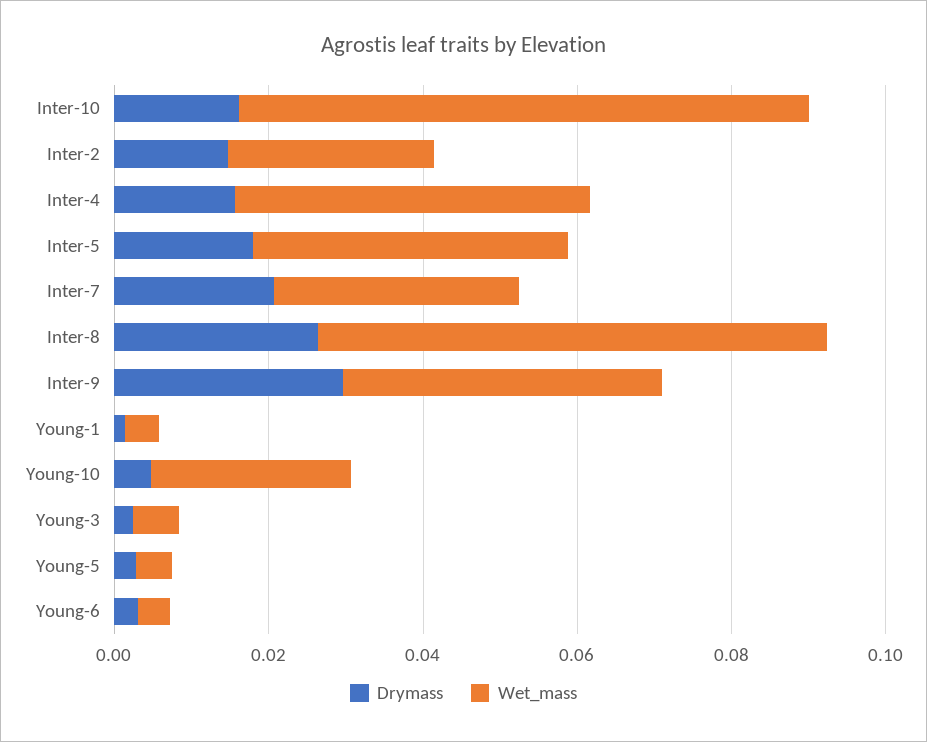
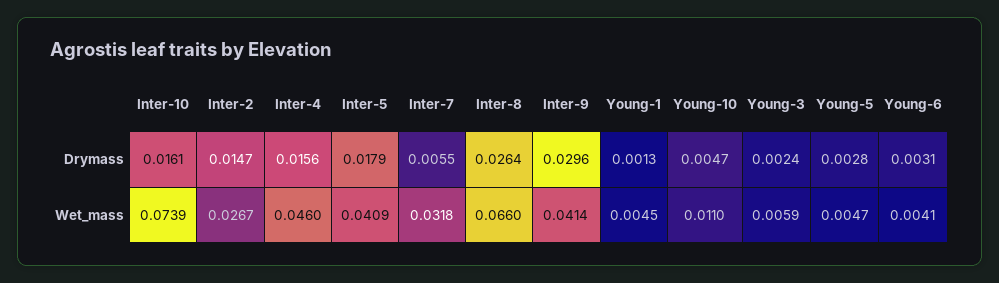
Drymass, Inter-7: 0.02 -> 0.0055
Wet_mass, Young-10: 0.025 -> 0.011

